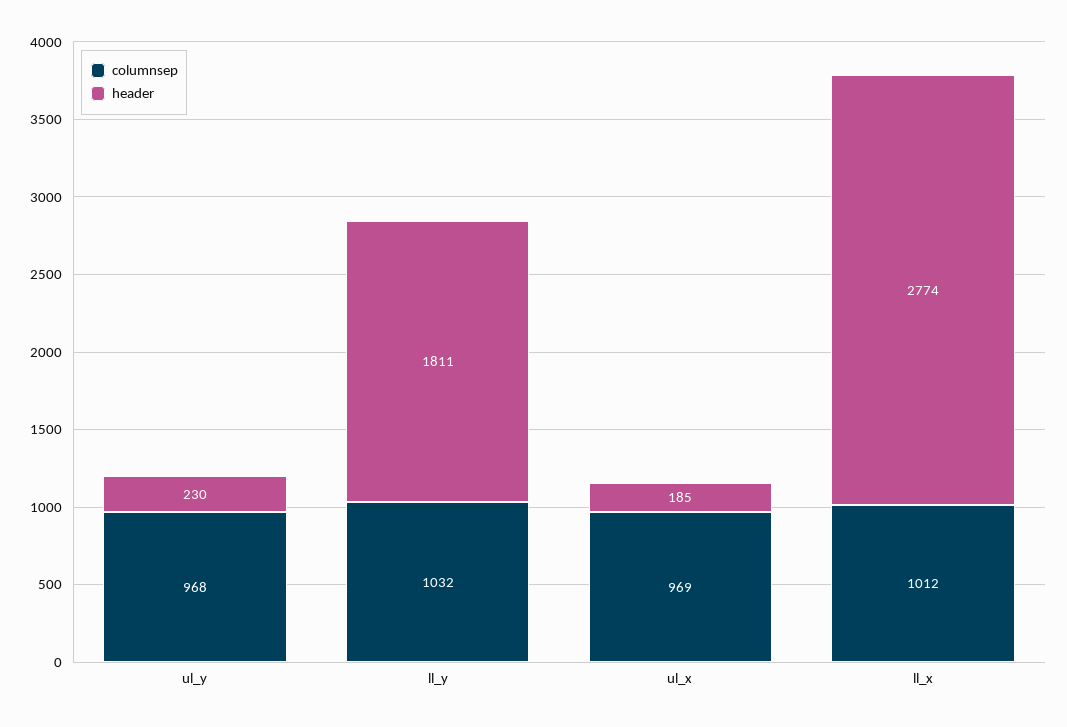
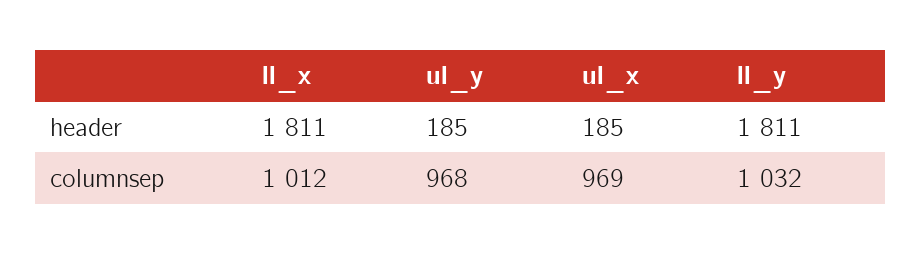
header, ul_y: 230 -> 185
header, ll_x: 2774 -> 1811

